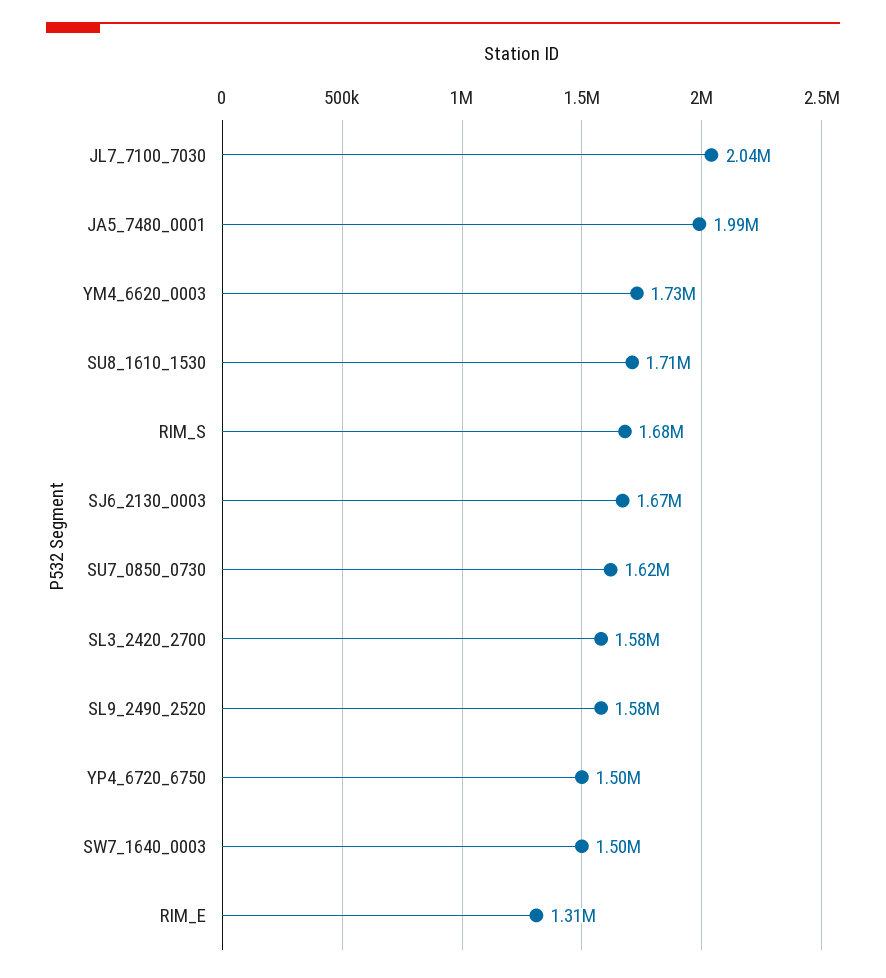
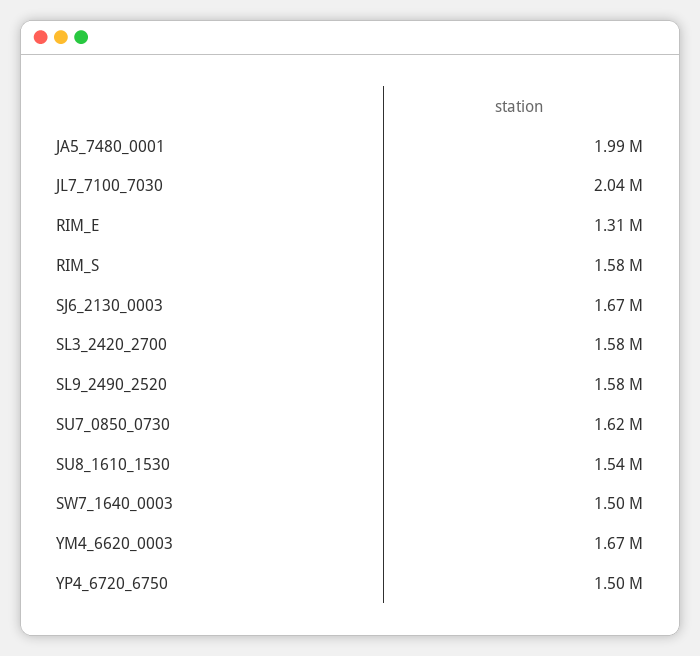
YM4_6620_0003: 1730000 -> 1670000
SU8_1610_1530: 1710000 -> 1540000
RIM_S: 1680000 -> 1580000

